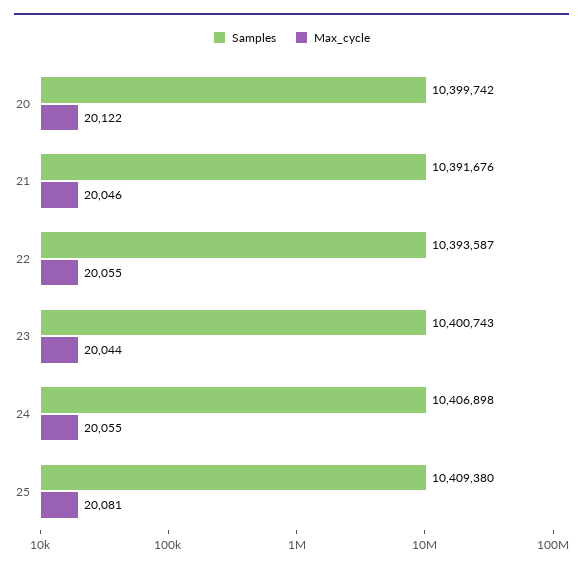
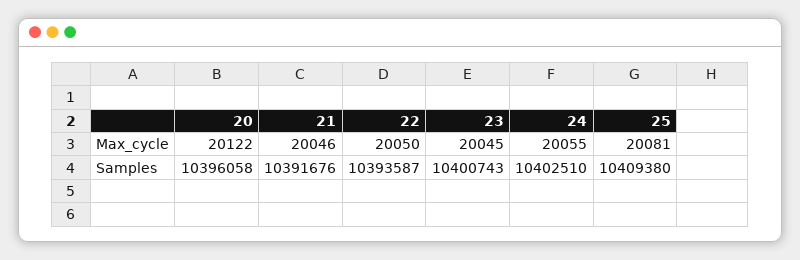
Samples, 20: 10399742 -> 10396058
Max_cycle, 22: 20055 -> 20050
Max_cycle, 23: 20044 -> 20045
Samples, 24: 10406898 -> 10402510

